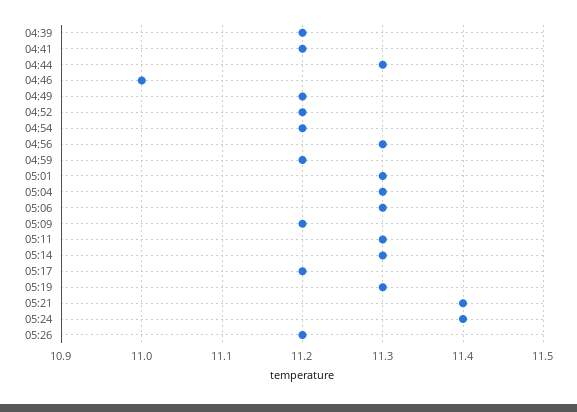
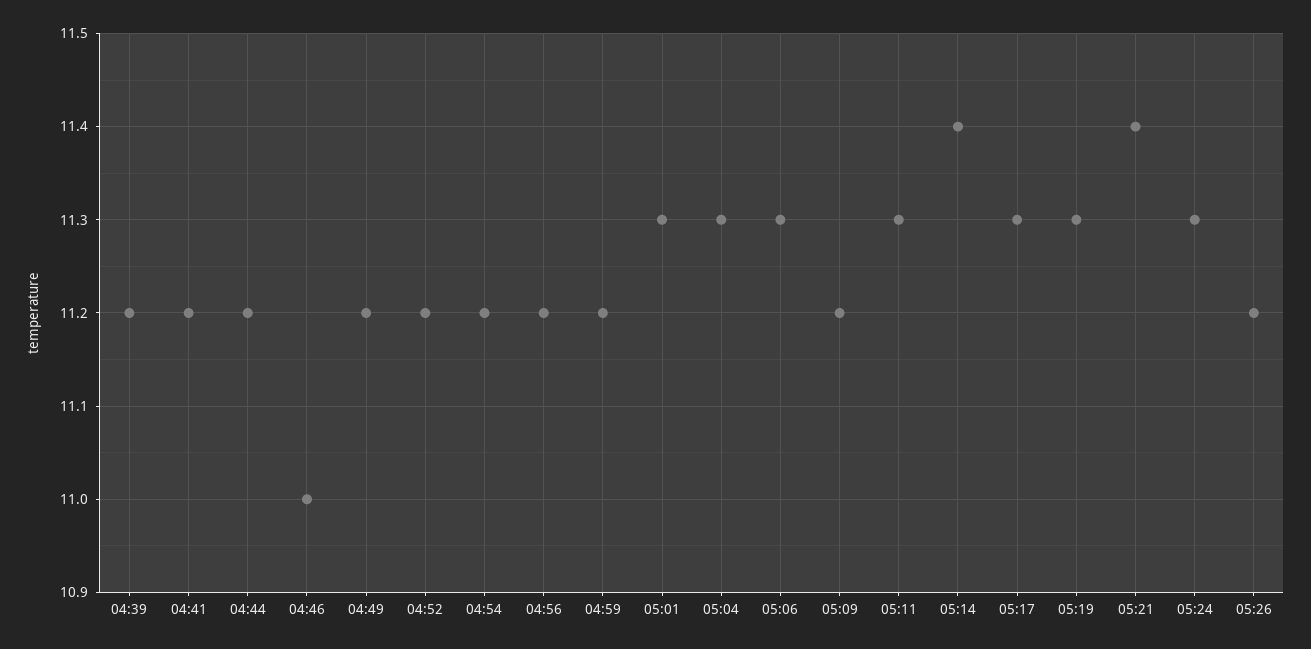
04:44: 11.3 -> 11.2
04:56: 11.3 -> 11.2
05:14: 11.3 -> 11.4
05:17: 11.2 -> 11.3
05:24: 11.4 -> 11.3

